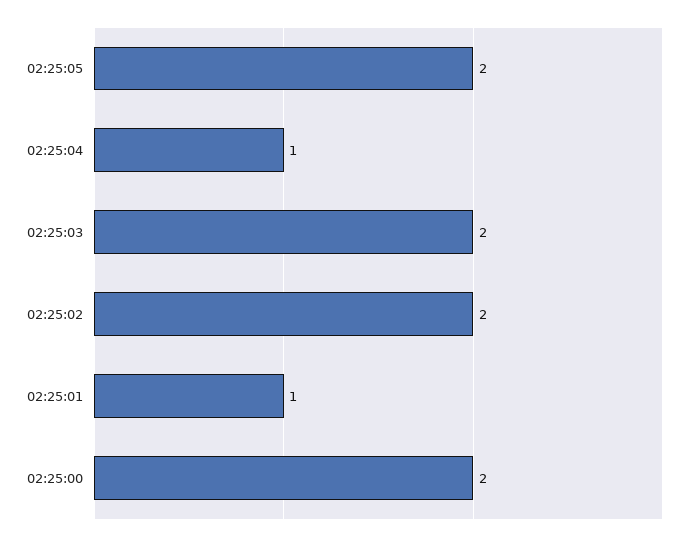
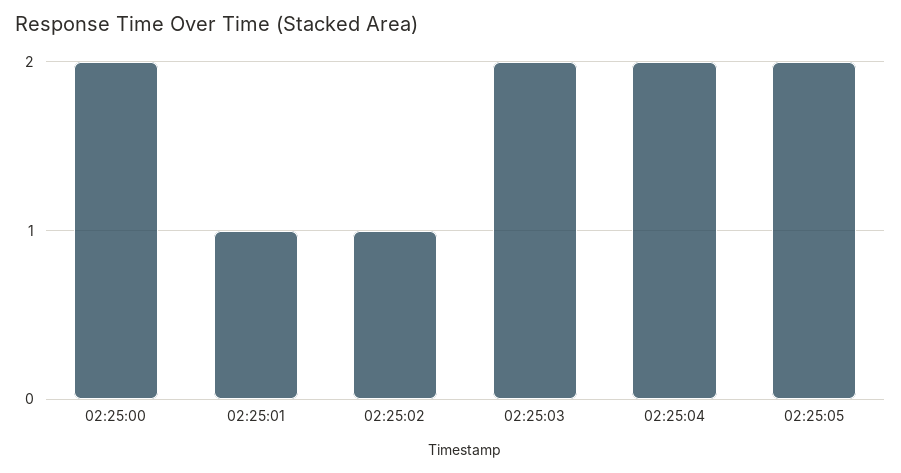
02:25:04: 1 -> 2
02:25:02: 2 -> 1

